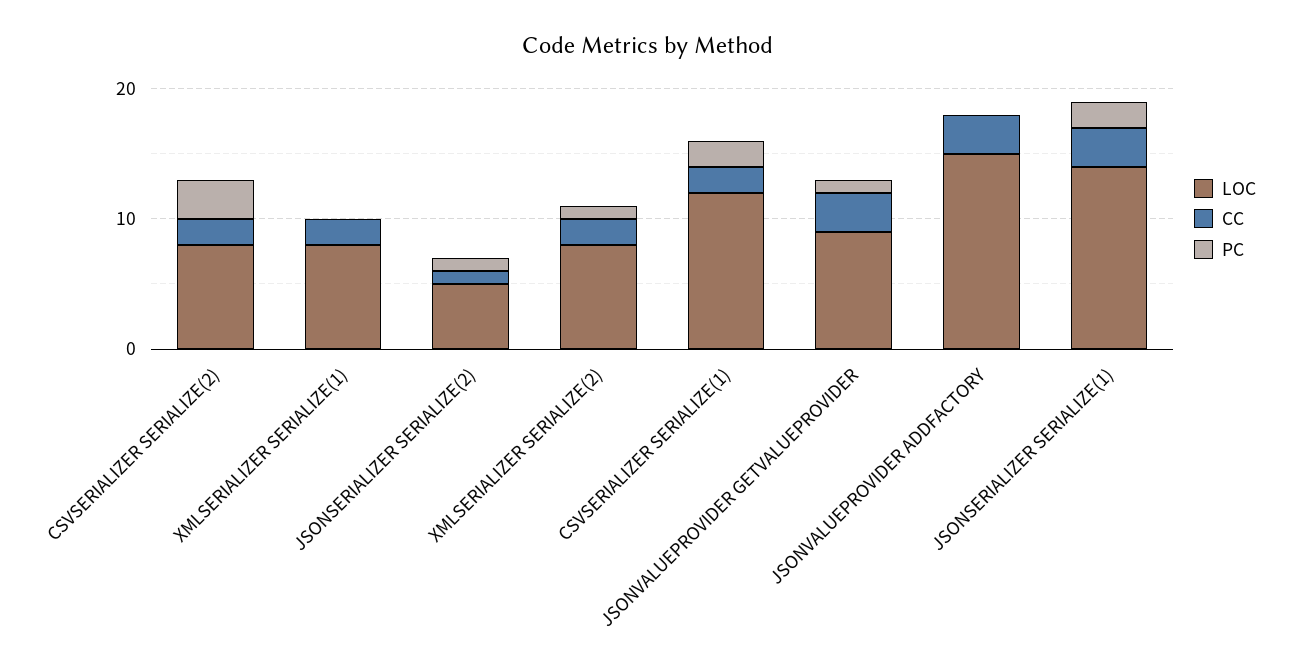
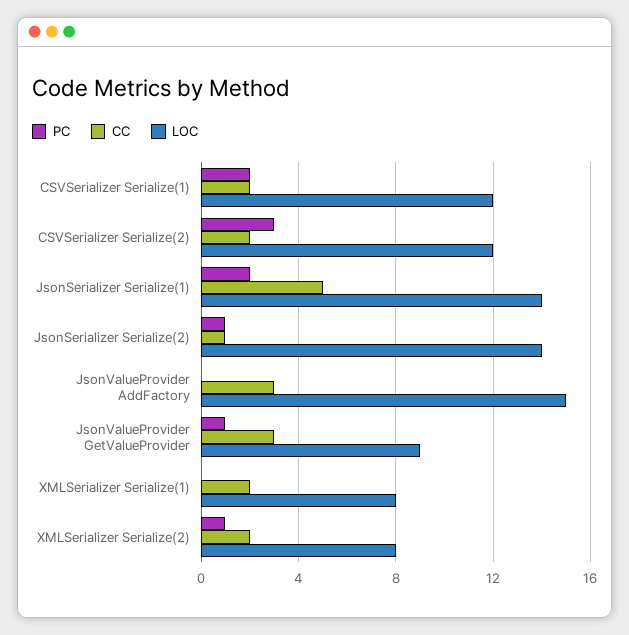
LOC, CSVSERIALIZER SERIALIZE(2): 8 -> 12
LOC, JSONSERIALIZER SERIALIZE(2): 5 -> 14
CC, JSONSERIALIZER SERIALIZE(1): 3 -> 5

